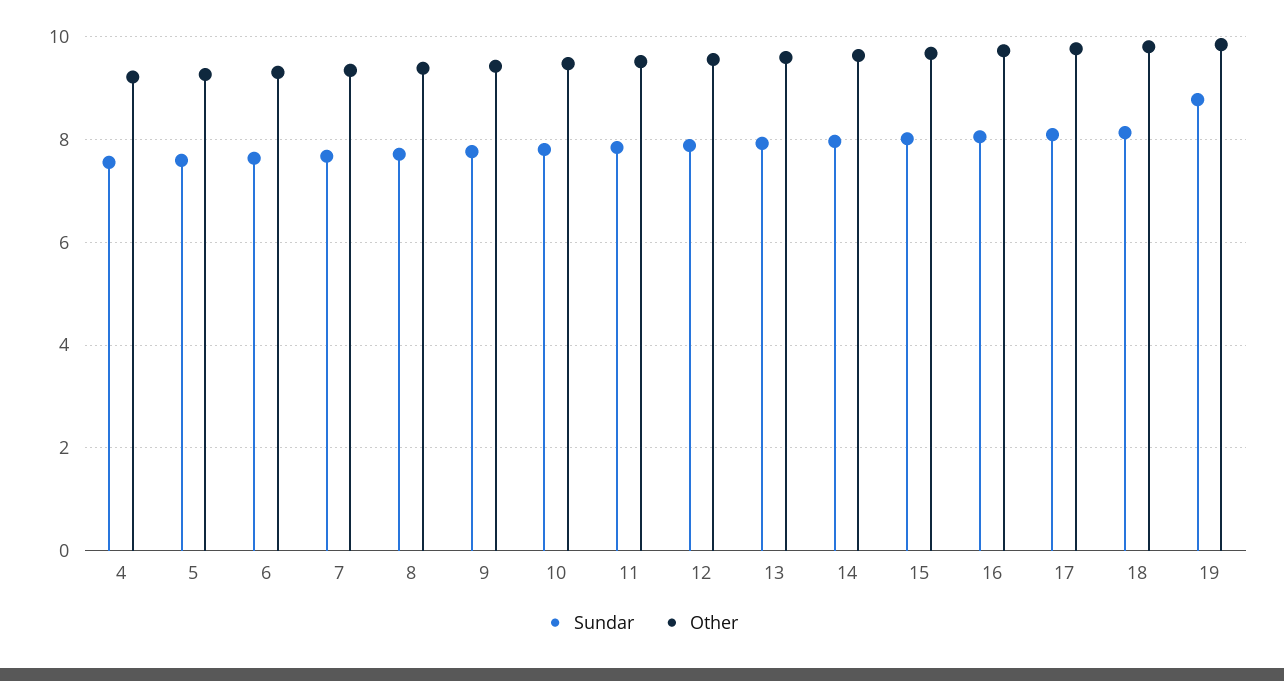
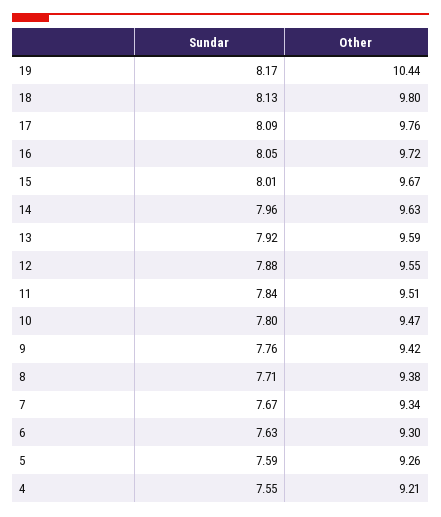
Sundar, 19: 8.8 -> 8.17
Other, 19: 9.8 -> 10.44

